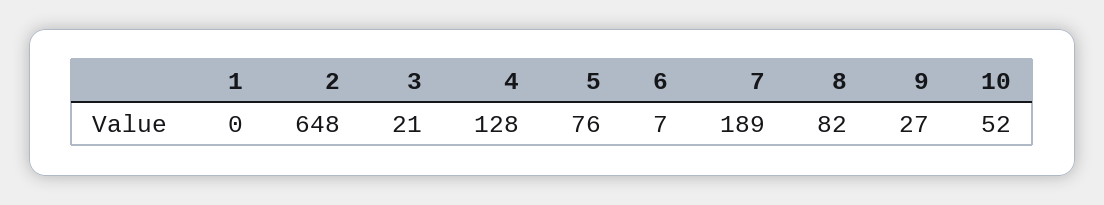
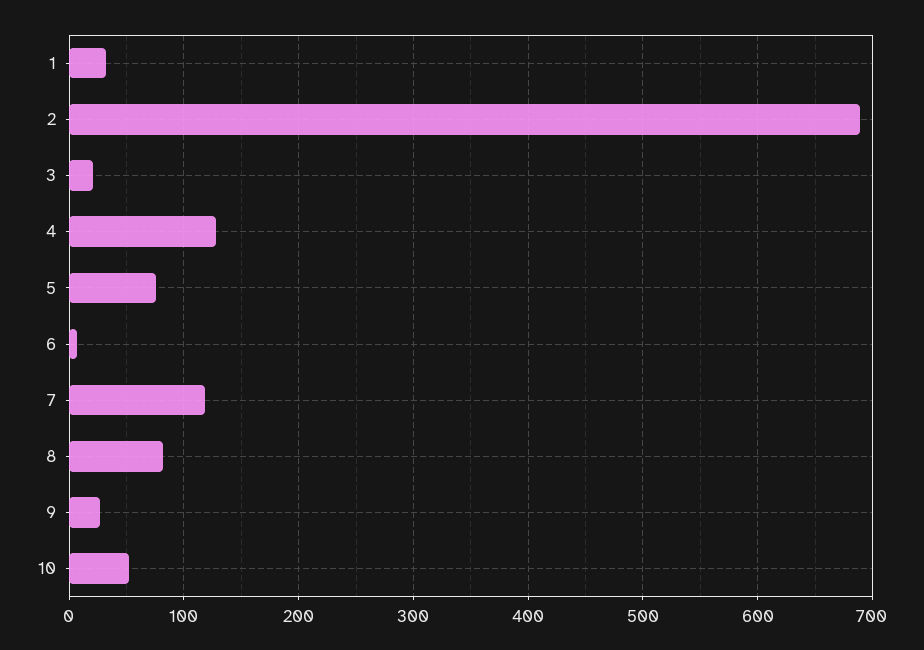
1: 0 -> 30
2: 648 -> 690
7: 189 -> 120

